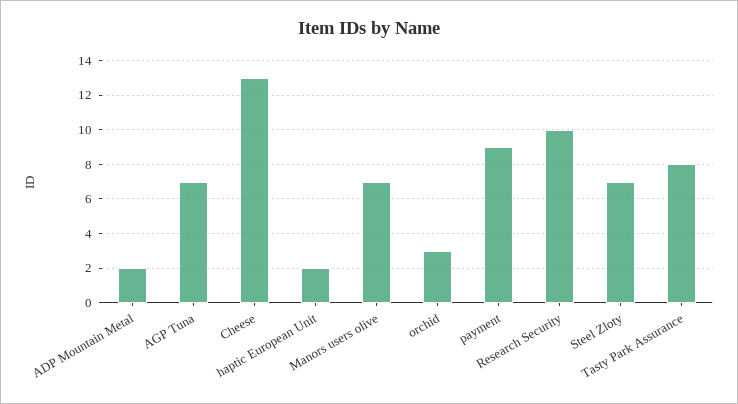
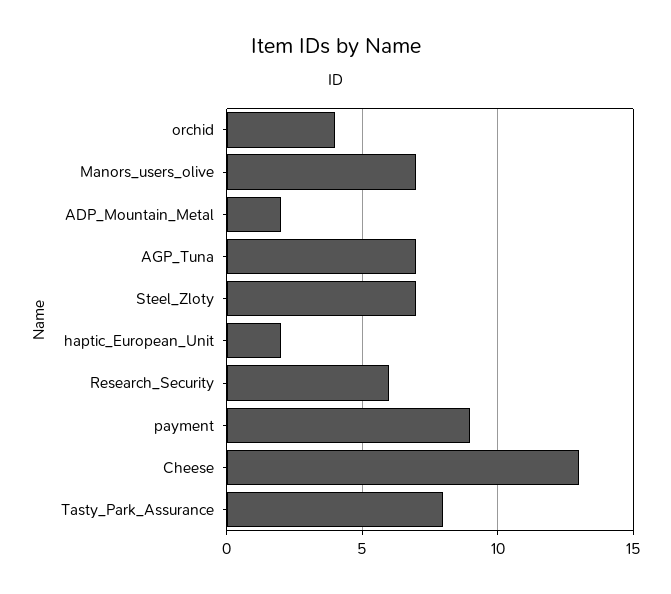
orchid: 3 -> 4
Research Security: 10 -> 6

